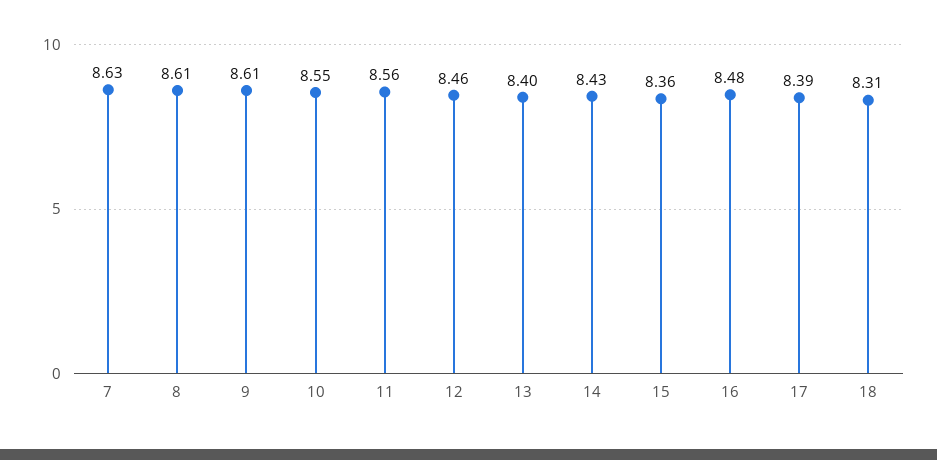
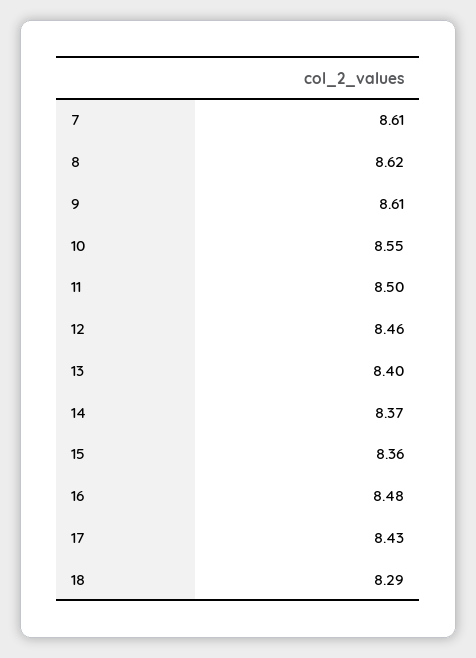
7: 8.63 -> 8.61
8: 8.61 -> 8.62
11: 8.56 -> 8.5
14: 8.43 -> 8.37
17: 8.39 -> 8.43
18: 8.31 -> 8.29

